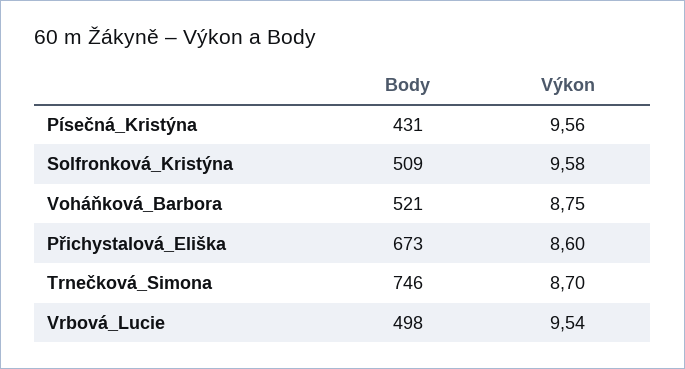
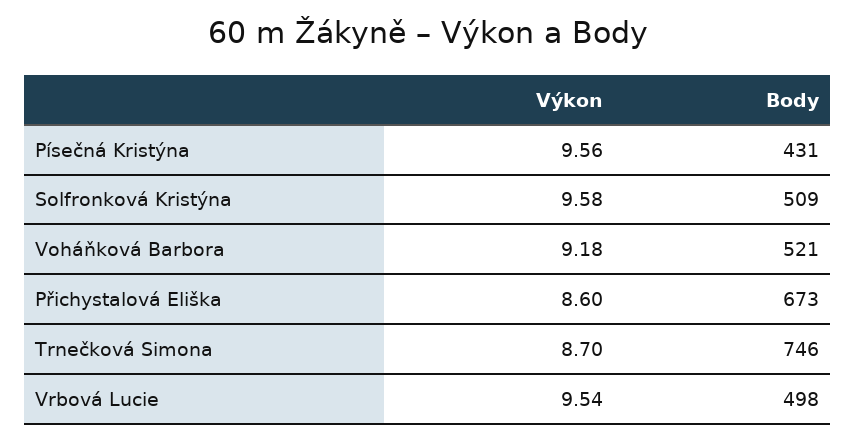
Výkon, Voháňková_Barbora: 8.75 -> 9.18

